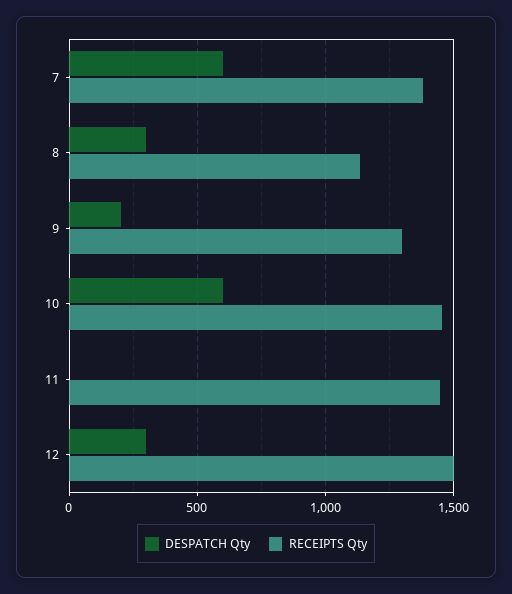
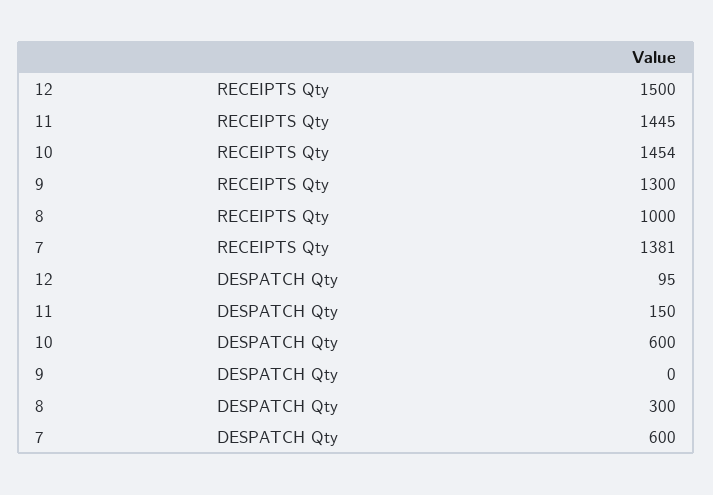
RECEIPTS Qty, 8: 1150 -> 1000
DESPATCH Qty, 9: 200 -> 0
DESPATCH Qty, 11: 0 -> 150
DESPATCH Qty, 12: 300 -> 95

